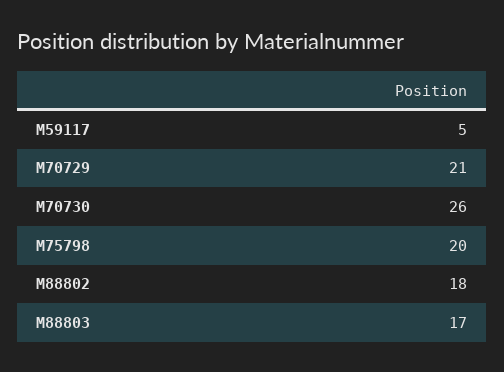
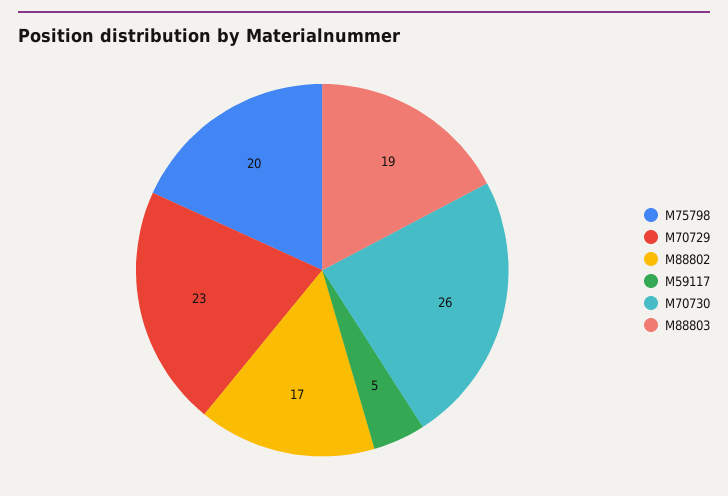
M70729: 21 -> 23
M88802: 18 -> 17
M88803: 17 -> 19

